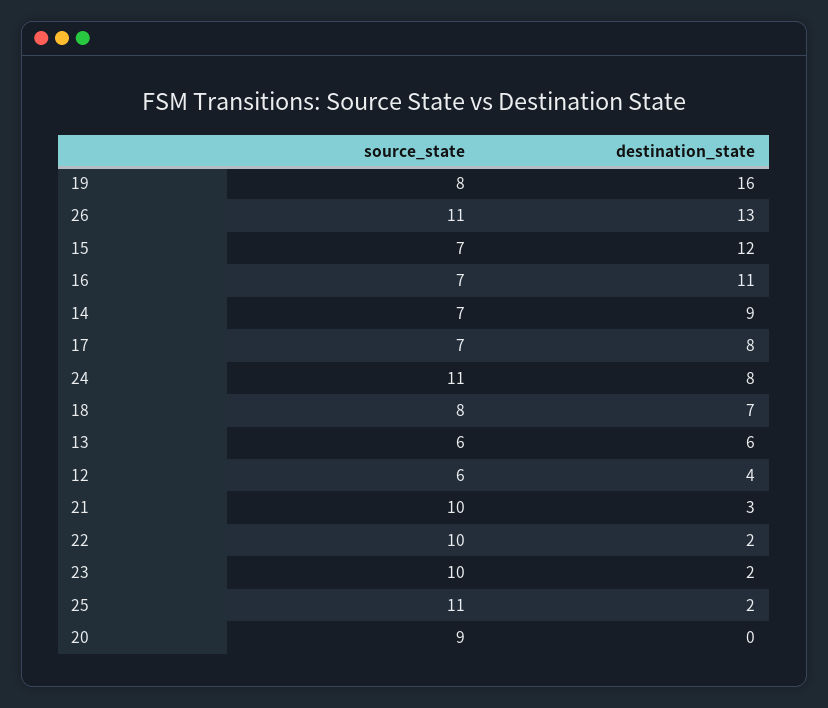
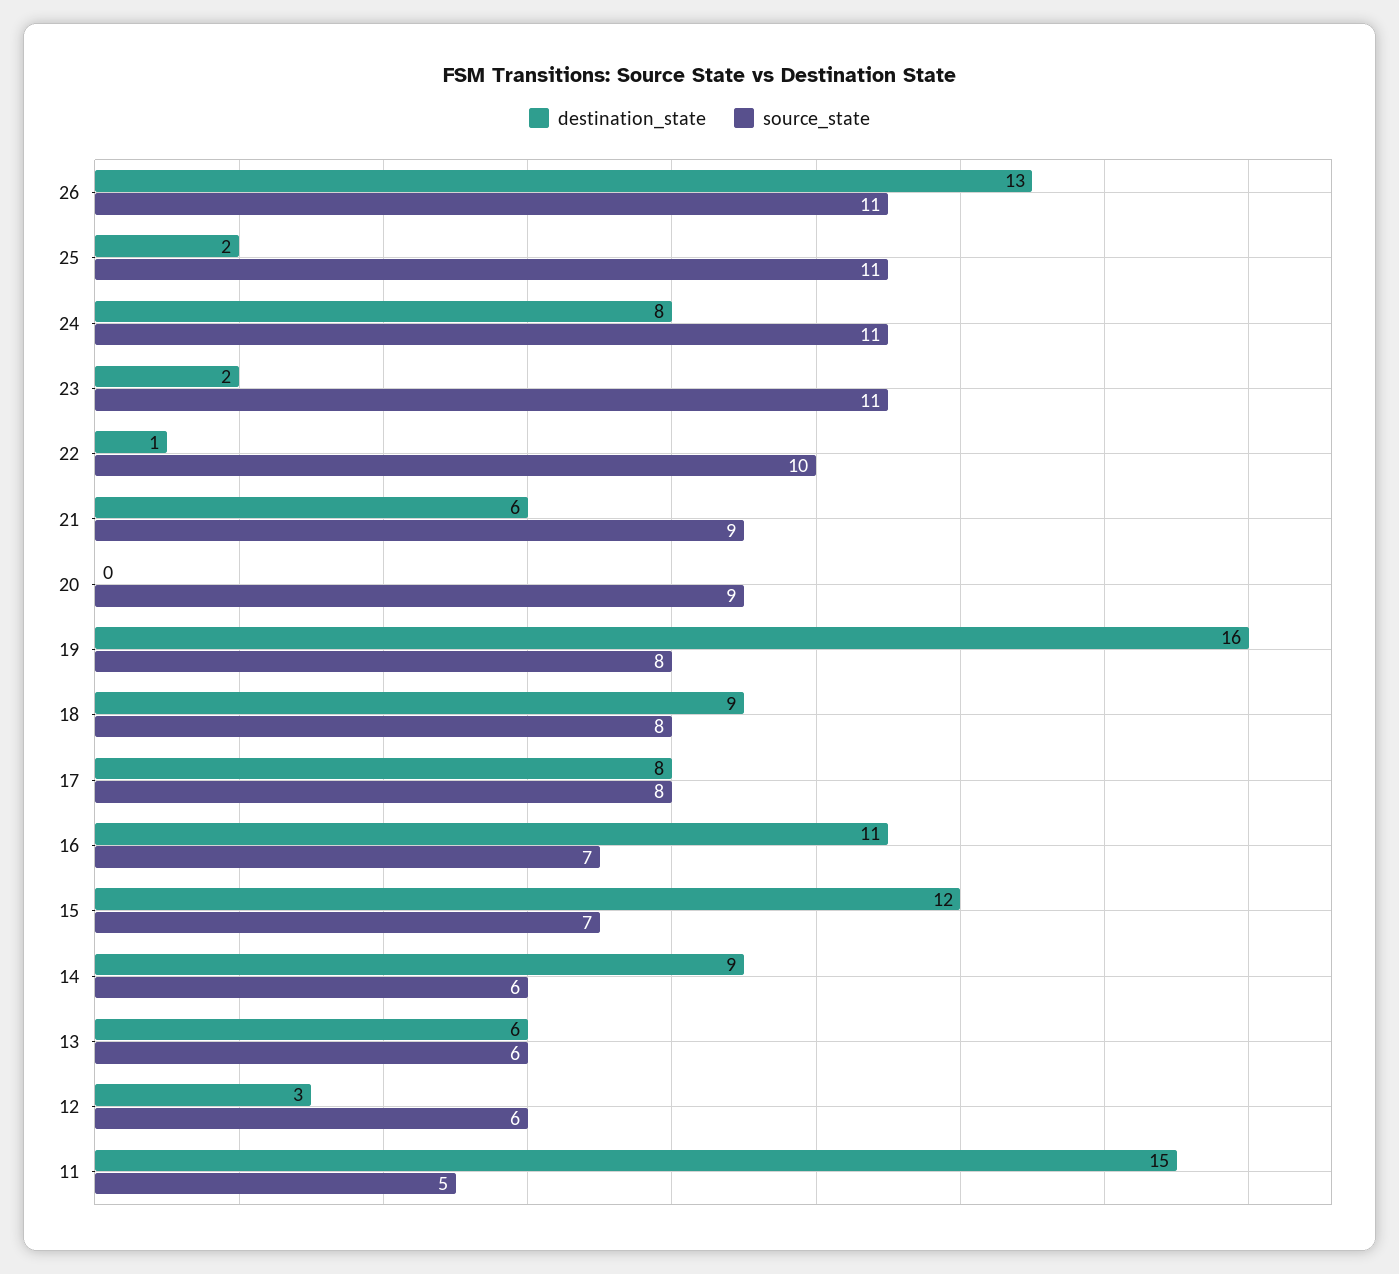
source_state, 14: 7 -> 6
source_state, 17: 7 -> 8
destination_state, 18: 7 -> 9
destination_state, 12: 4 -> 3
source_state, 21: 10 -> 9
destination_state, 21: 3 -> 6
destination_state, 22: 2 -> 1
source_state, 23: 10 -> 11
destination_state, 11: none -> 15
source_state, 11: none -> 5

